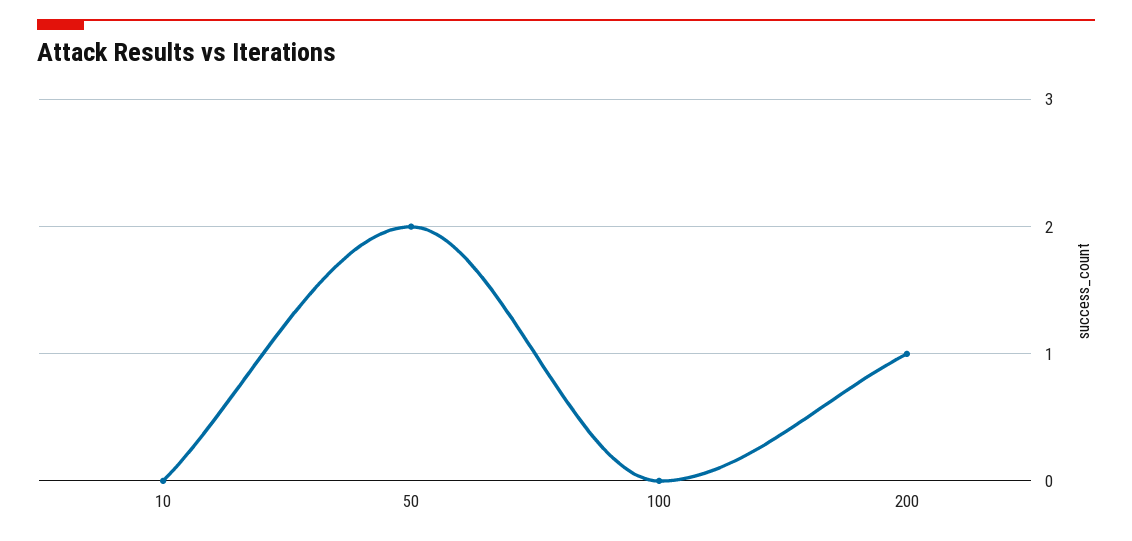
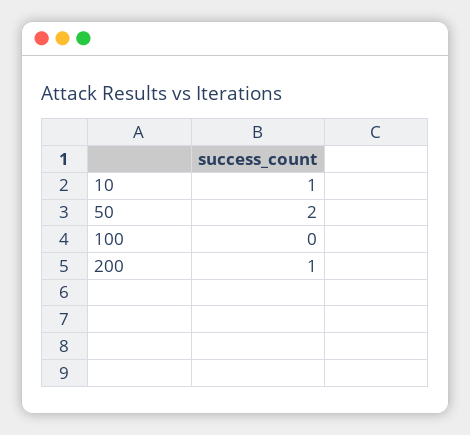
10: 0 -> 1

